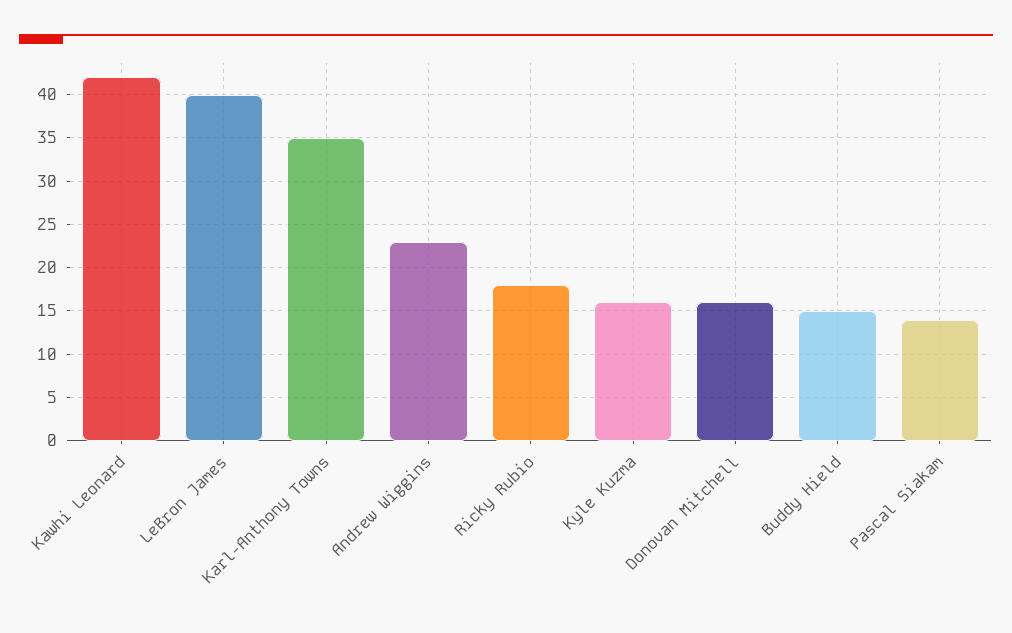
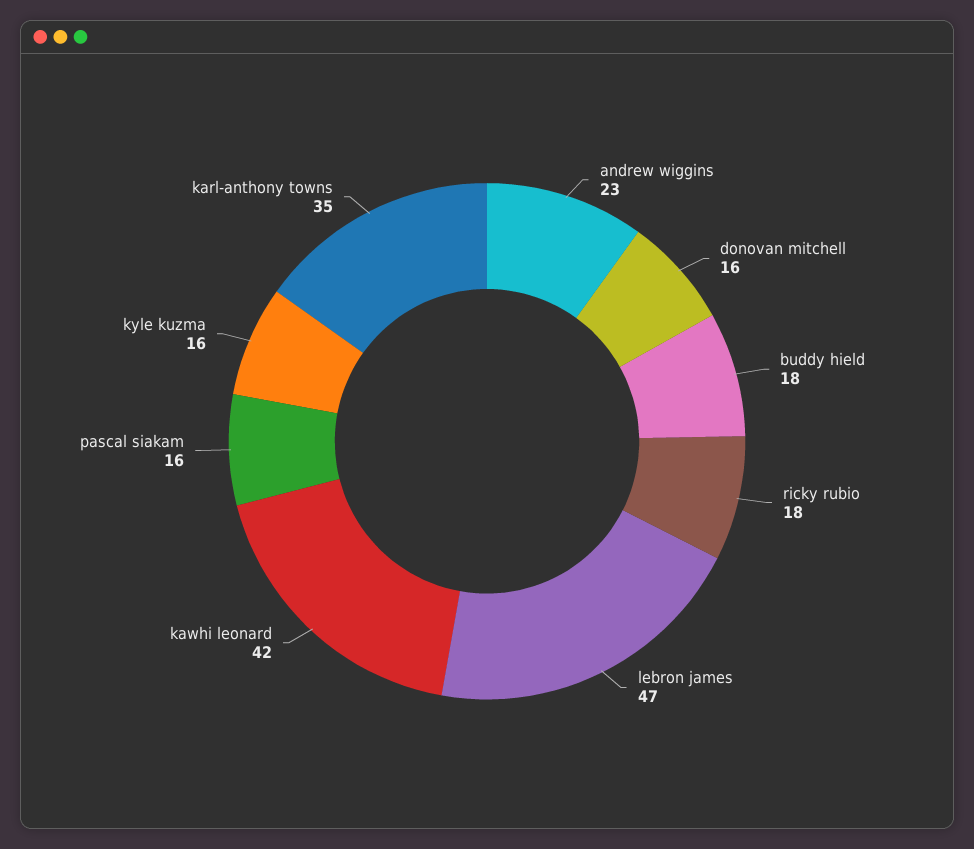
LeBron James: 40 -> 47
Buddy Hield: 15 -> 18
Pascal Siakam: 14 -> 16

